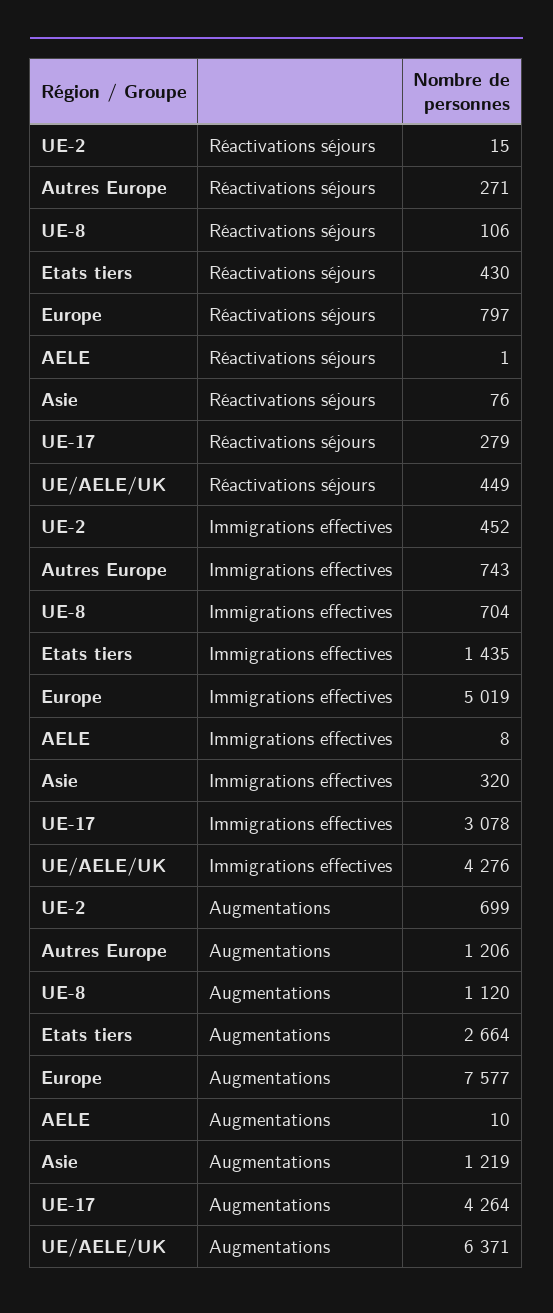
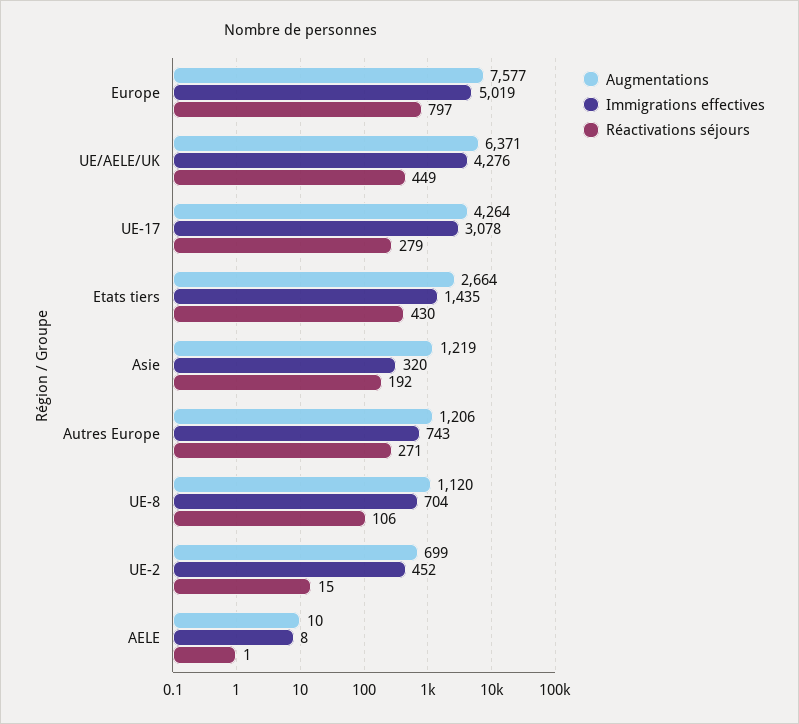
Réactivations séjours, Asie: 76 -> 192

